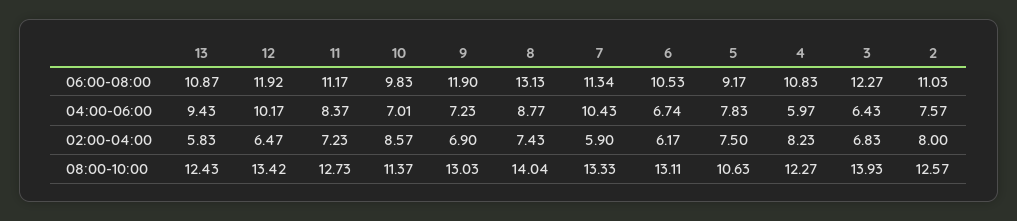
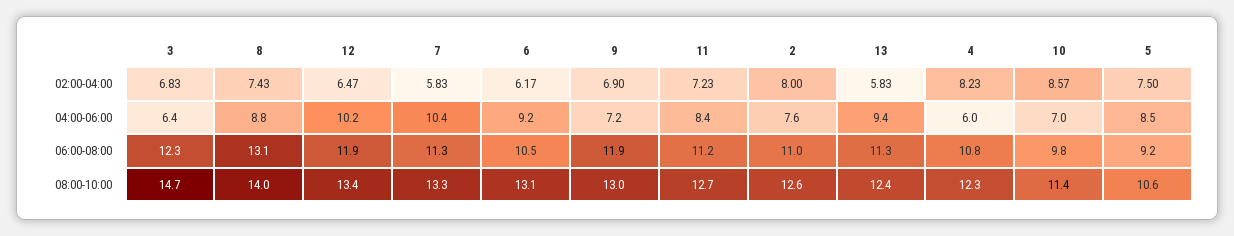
13, 06:00-08:00: 10.87 -> 11.3
6, 04:00-06:00: 6.74 -> 9.2
5, 04:00-06:00: 7.83 -> 8.5
7, 02:00-04:00: 5.9 -> 5.83
3, 08:00-10:00: 13.93 -> 14.7

